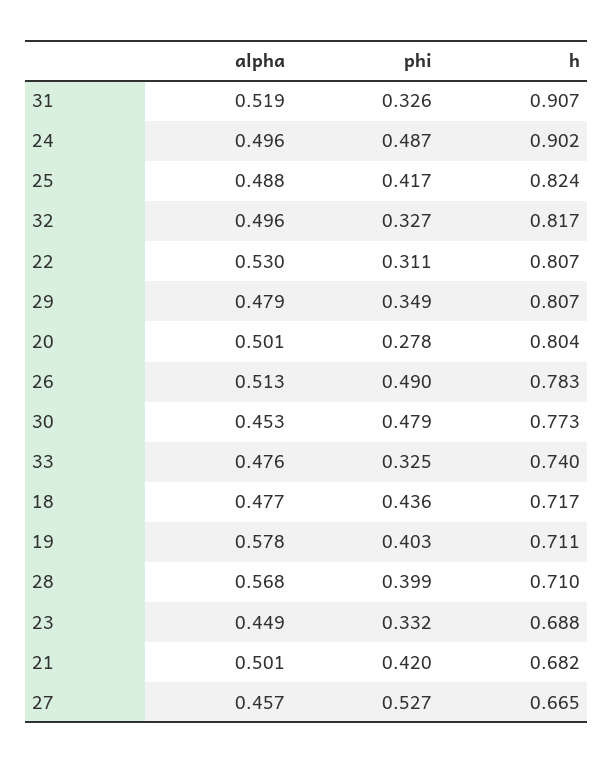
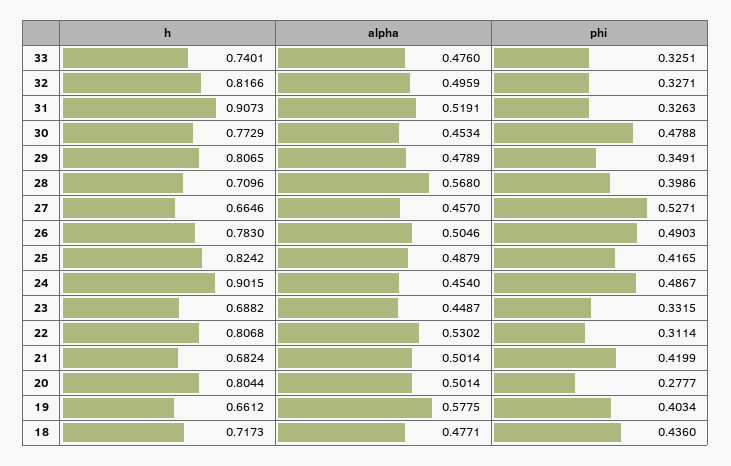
alpha, 24: 0.496 -> 0.454
alpha, 26: 0.513 -> 0.5046
h, 19: 0.711 -> 0.6612

